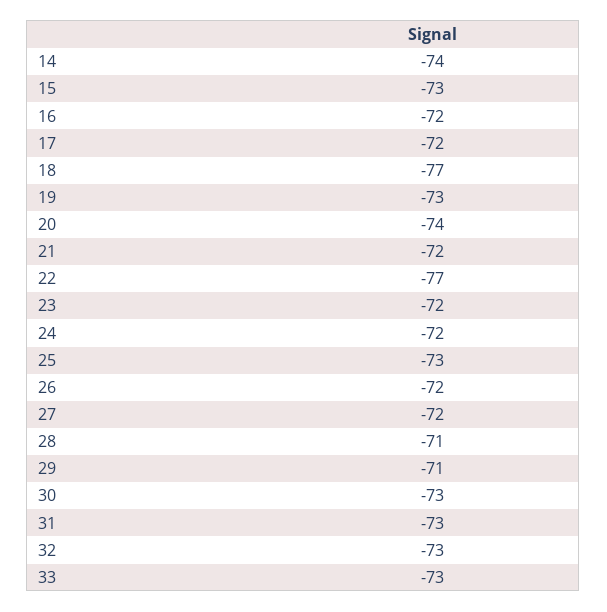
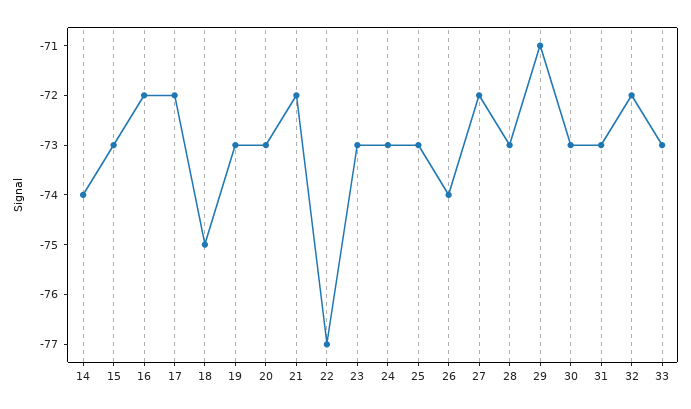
18: -77 -> -75
20: -74 -> -73
23: -72 -> -73
24: -72 -> -73
26: -72 -> -74
28: -71 -> -73
32: -73 -> -72

